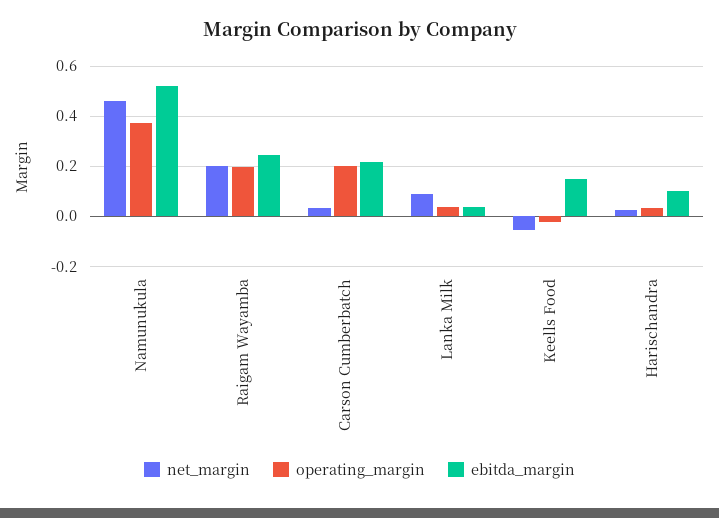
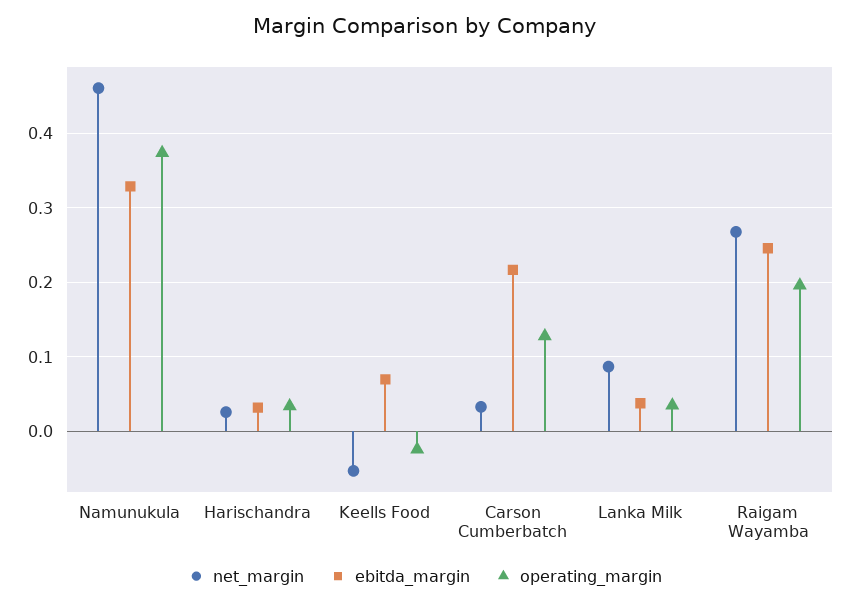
ebitda_margin, Namunukula: 0.525 -> 0.33
net_margin, Raigam Wayamba: 0.2 -> 0.27
operating_margin, Carson Cumberbatch: 0.2 -> 0.13
ebitda_margin, Keells Food: 0.15 -> 0.07
ebitda_margin, Harischandra: 0.1 -> 0.03

